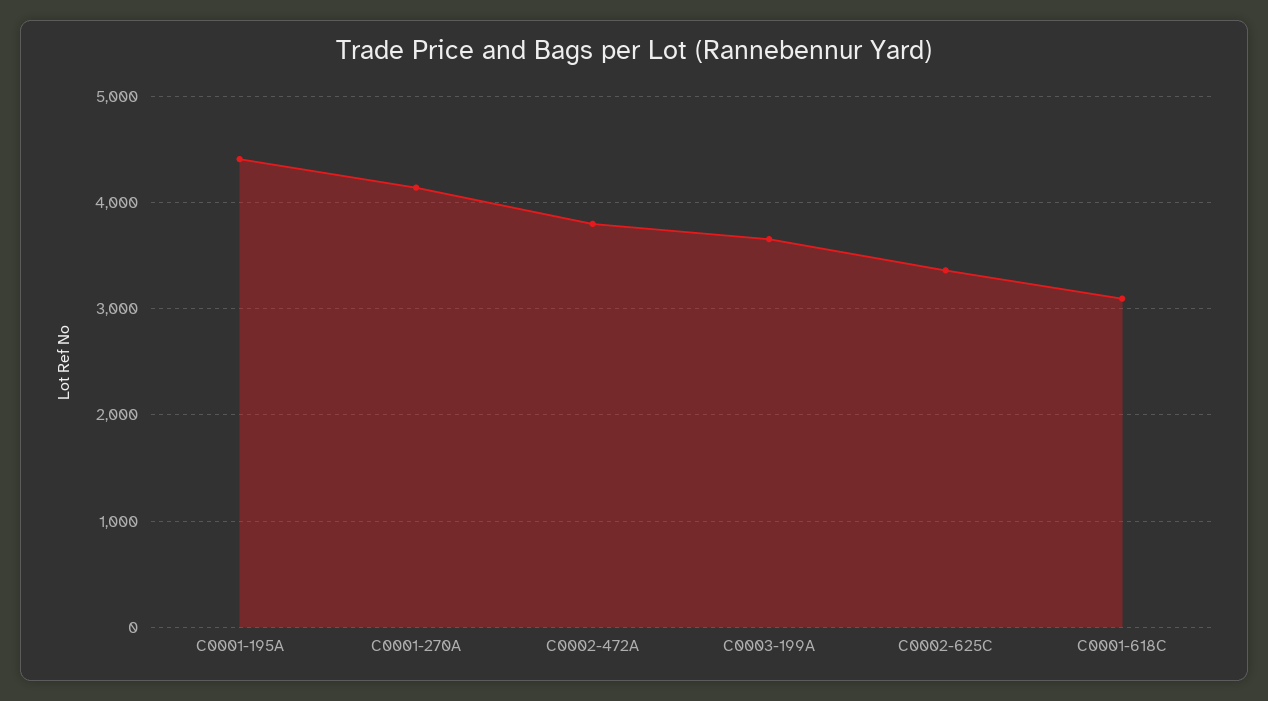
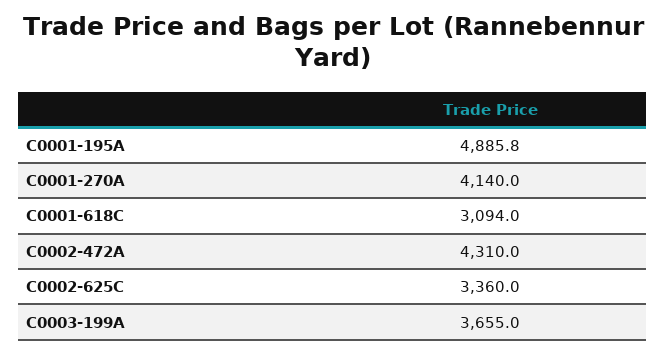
C0001-195A: 4400 -> 4885.8
C0002-472A: 3800 -> 4310

